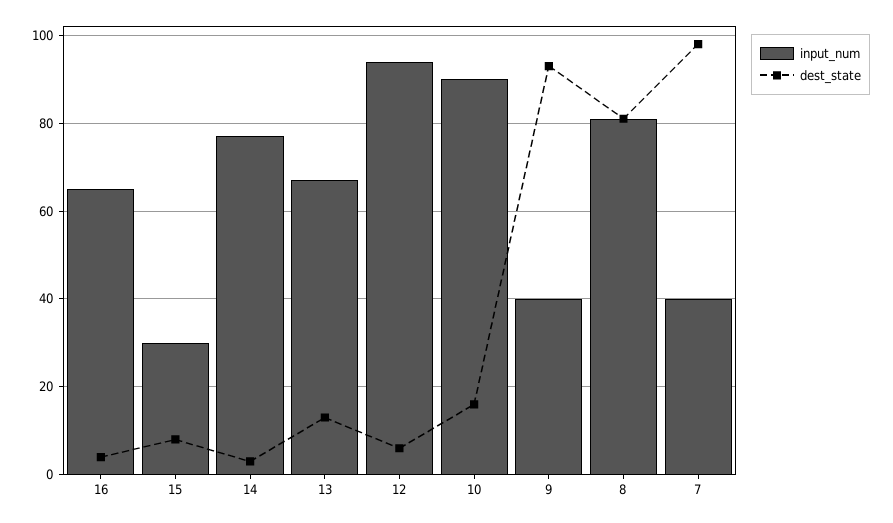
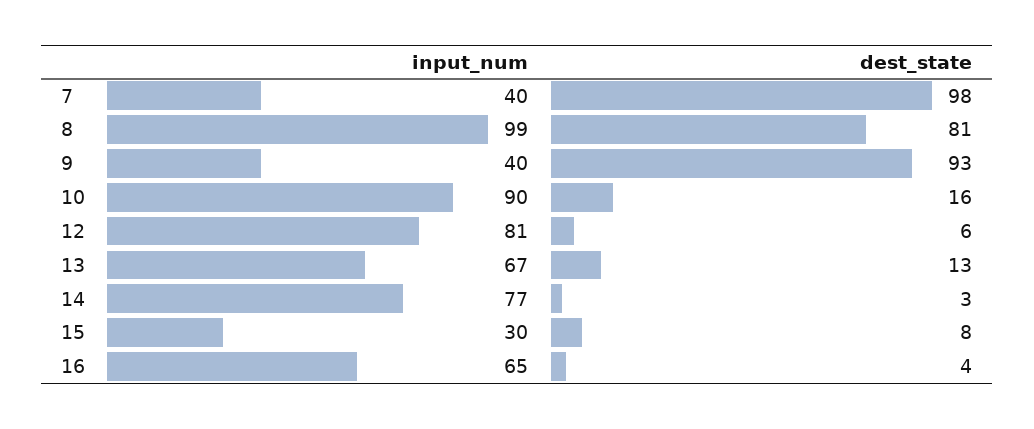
input_num, 12: 95 -> 81
input_num, 8: 80 -> 99

